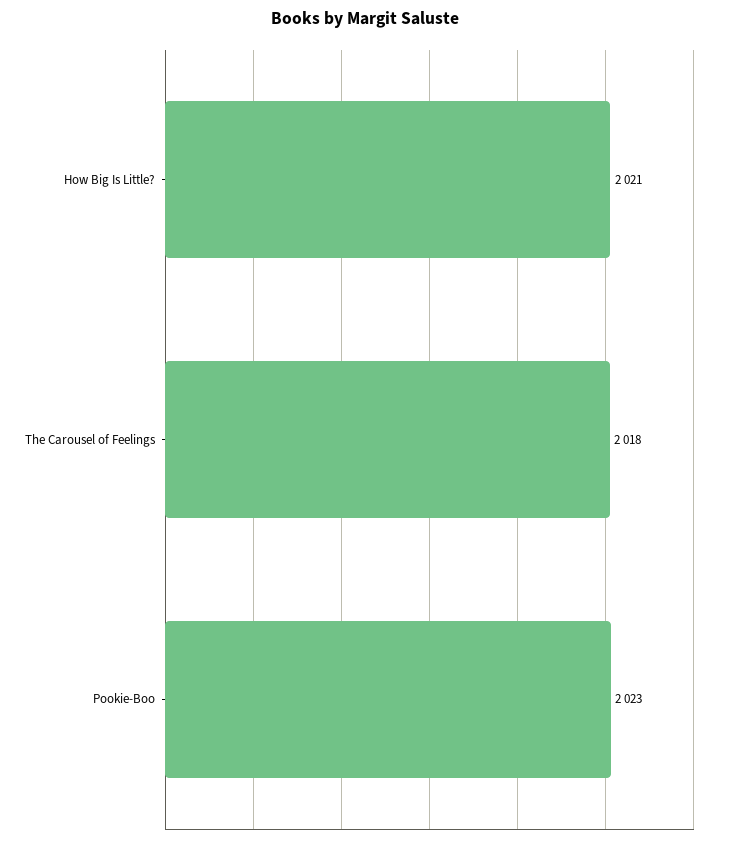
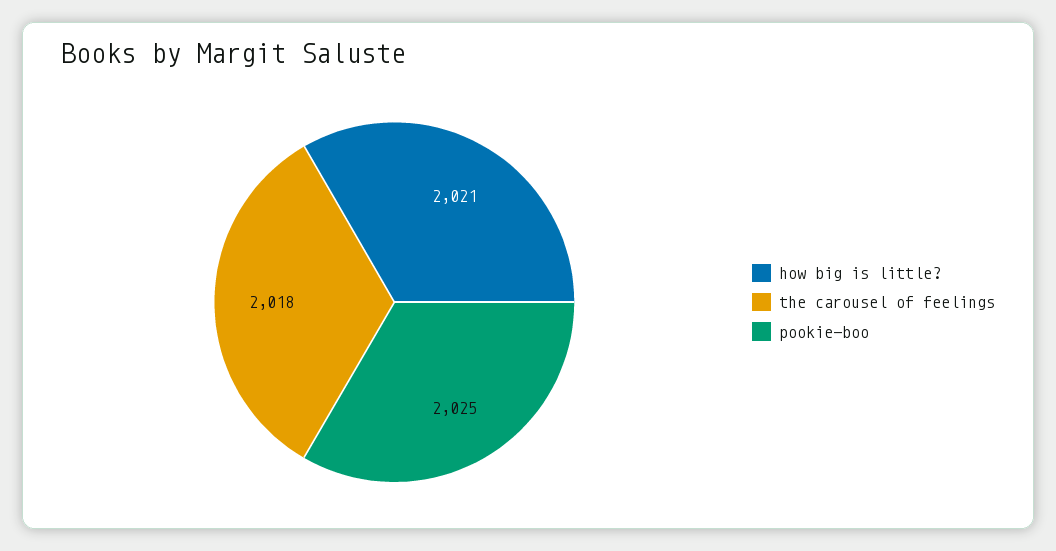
Pookie-Boo: 2023 -> 2025

